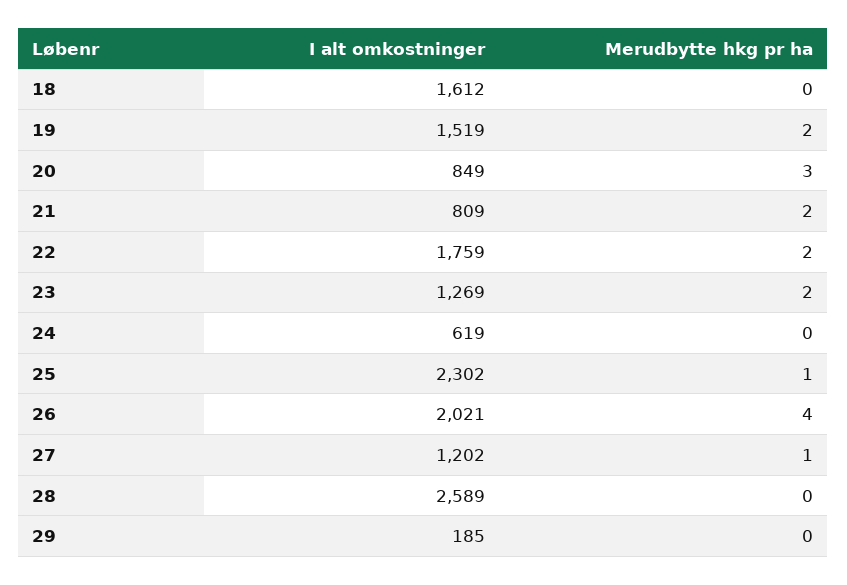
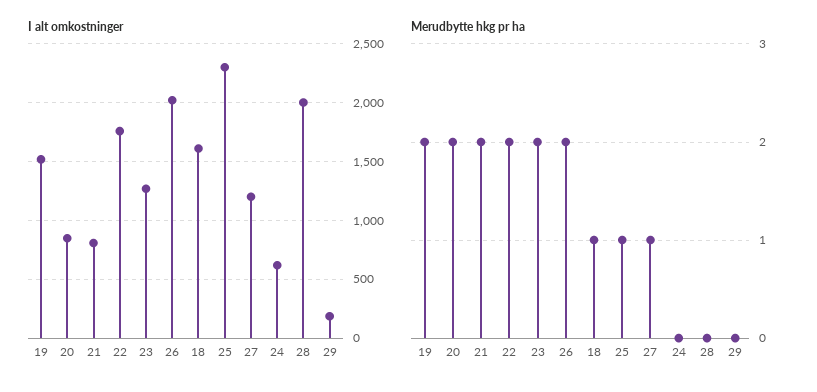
Merudbytte hkg pr ha, 18: 0 -> 1
Merudbytte hkg pr ha, 20: 3 -> 2
Merudbytte hkg pr ha, 26: 4 -> 2
I alt omkostninger, 28: 2589 -> 2000

